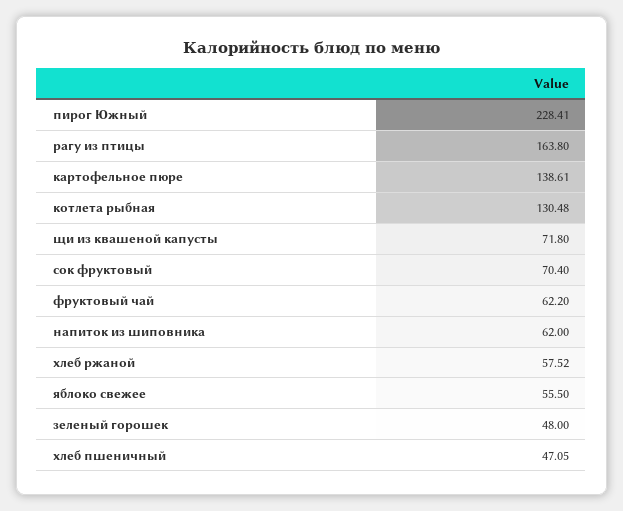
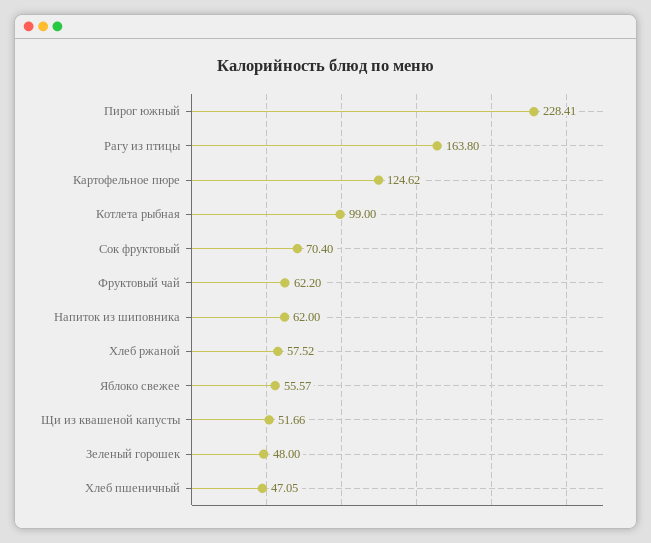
картофельное пюре: 138.61 -> 124.62
котлета рыбная: 130.48 -> 99
щи из квашеной капусты: 71.8 -> 51.66
яблоко свежее: 55.5 -> 55.57

